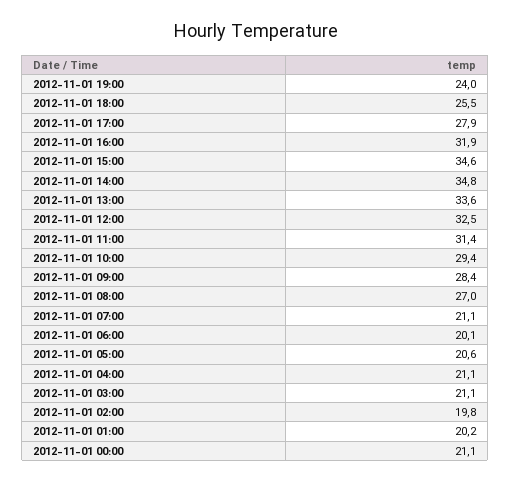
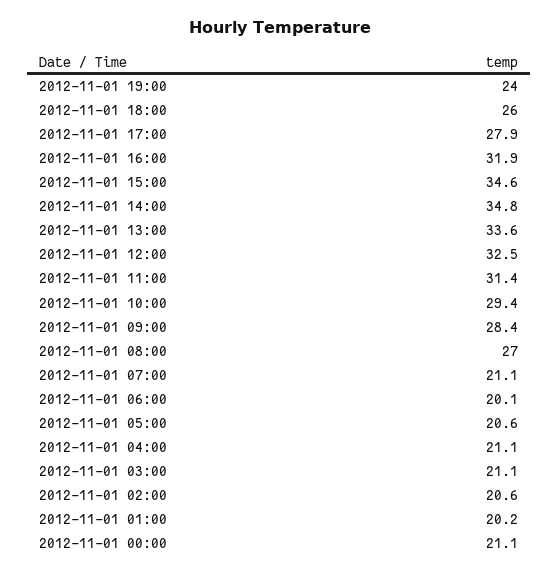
2012-11-01 18:00: 25.5 -> 26
2012-11-01 02:00: 19.8 -> 20.6

